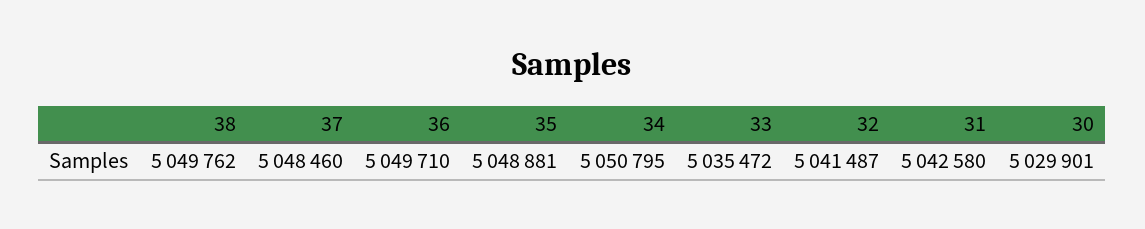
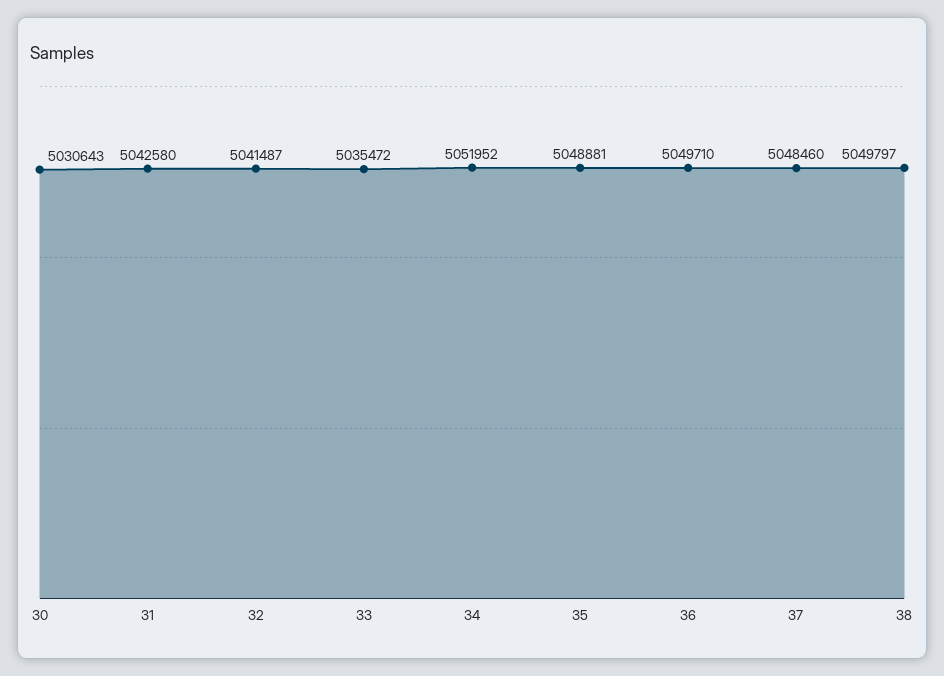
38: 5049762 -> 5049797
34: 5050795 -> 5051952
30: 5029901 -> 5030643

